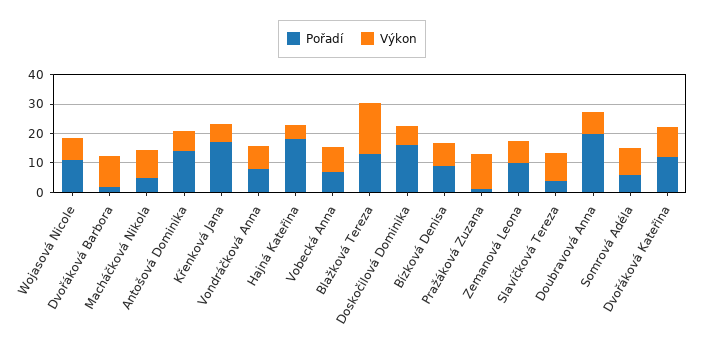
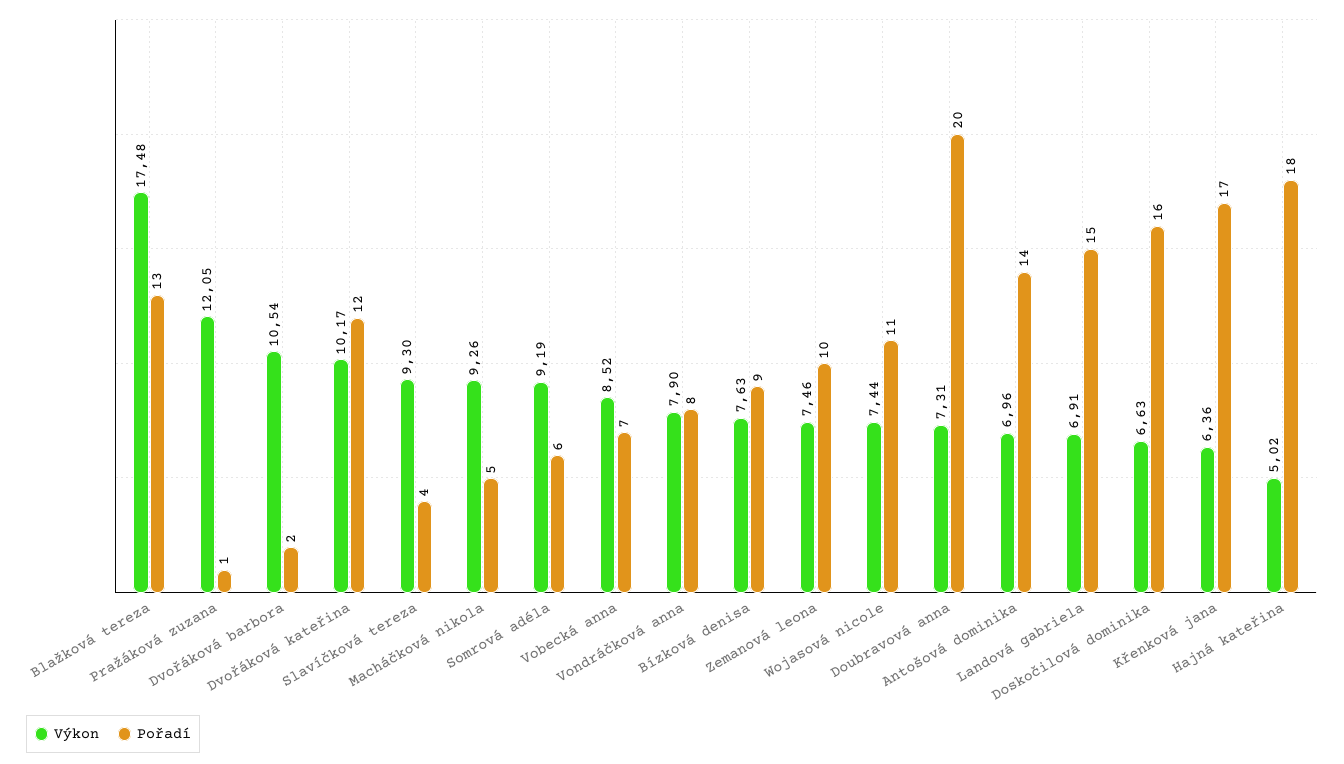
Výkon, Landová gabriela: none -> 6.91
Pořadí, Landová gabriela: none -> 15

